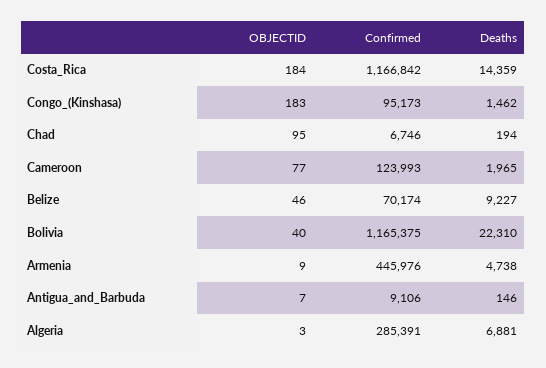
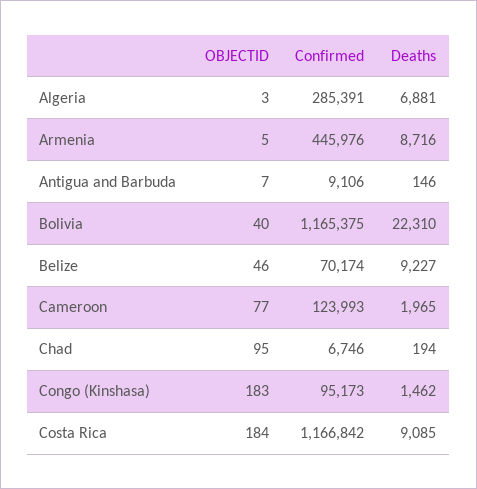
Deaths, Costa_Rica: 14359 -> 9085
OBJECTID, Armenia: 9 -> 5
Deaths, Armenia: 4738 -> 8716

